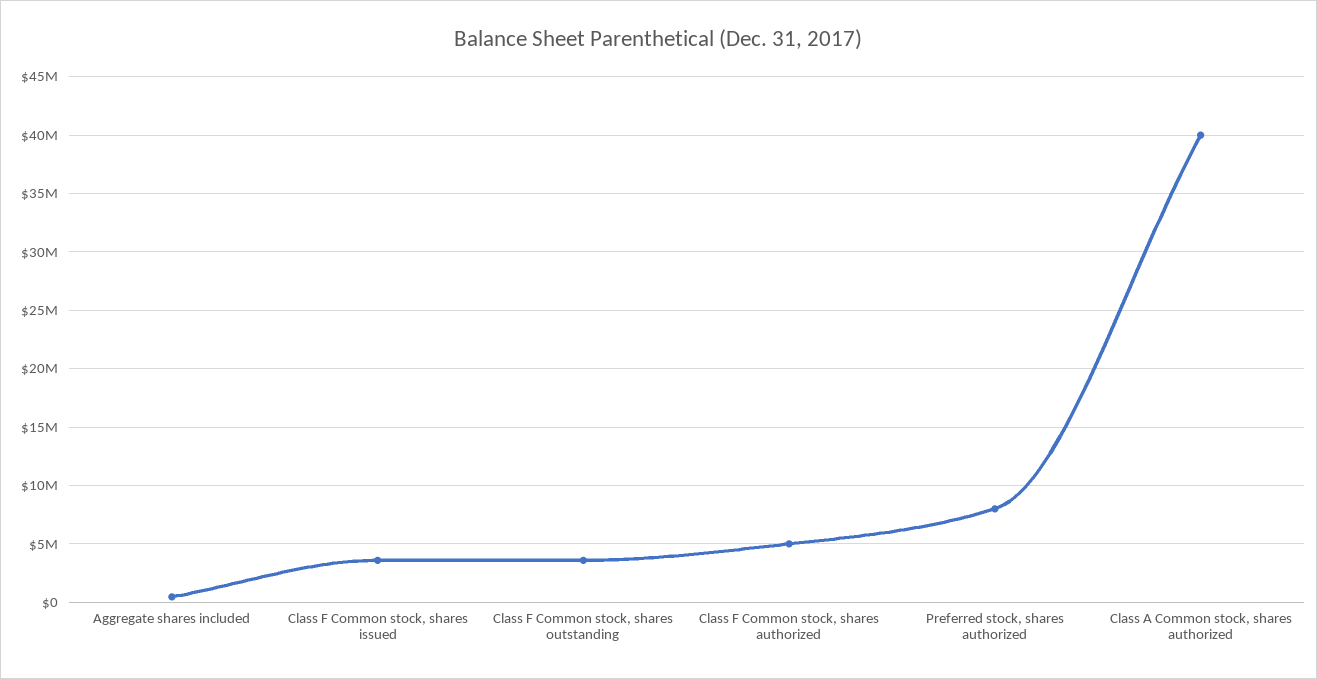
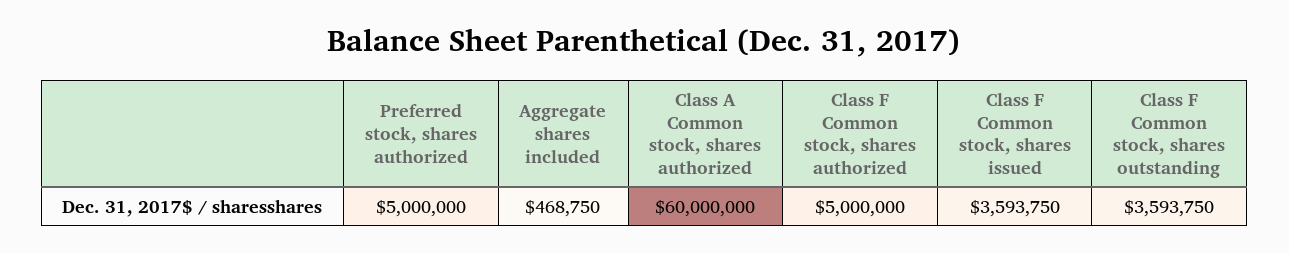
Preferred stock, shares authorized: 8000000 -> 5000000
Class A Common stock, shares authorized: 40000000 -> 60000000

